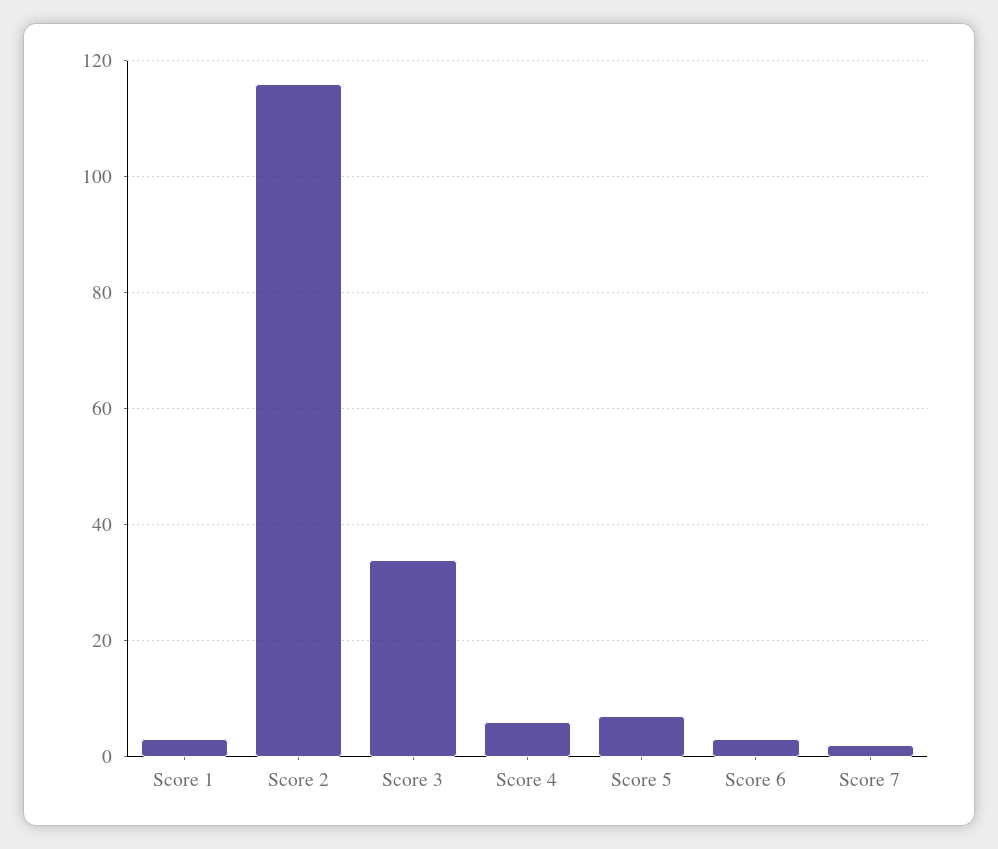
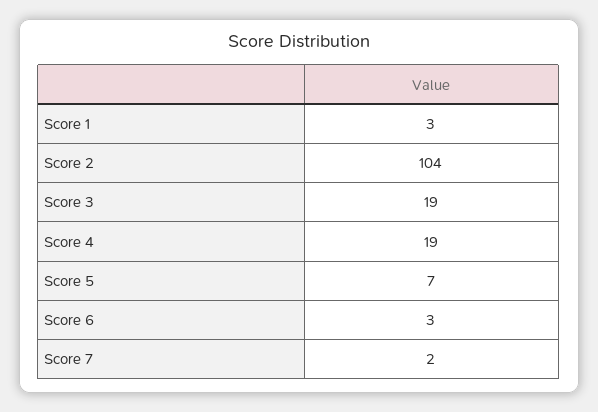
Score 2: 115 -> 104
Score 3: 35 -> 19
Score 4: 5 -> 19

